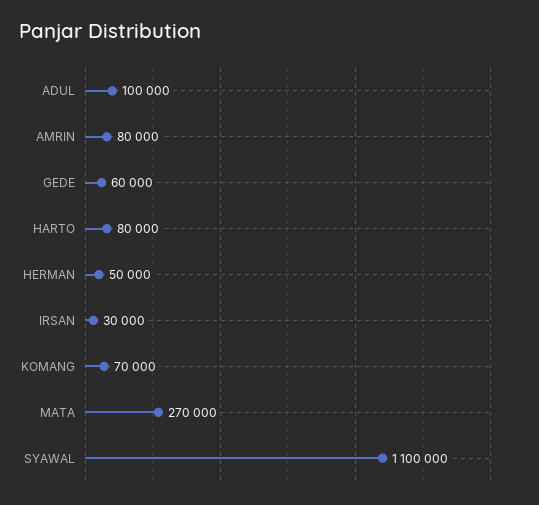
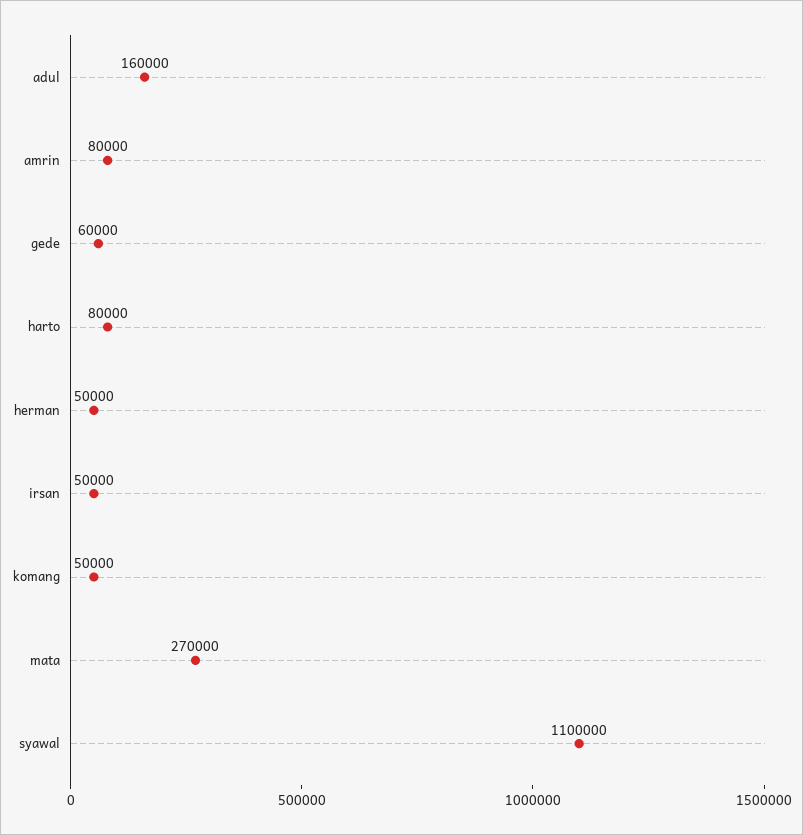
ADUL: 100000 -> 160000
IRSAN: 30000 -> 50000
KOMANG: 70000 -> 50000

